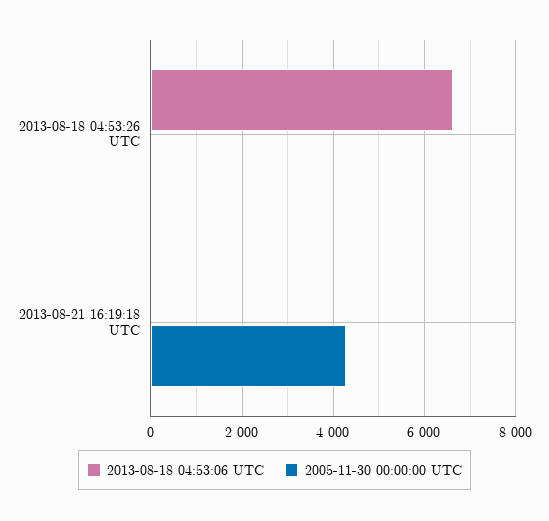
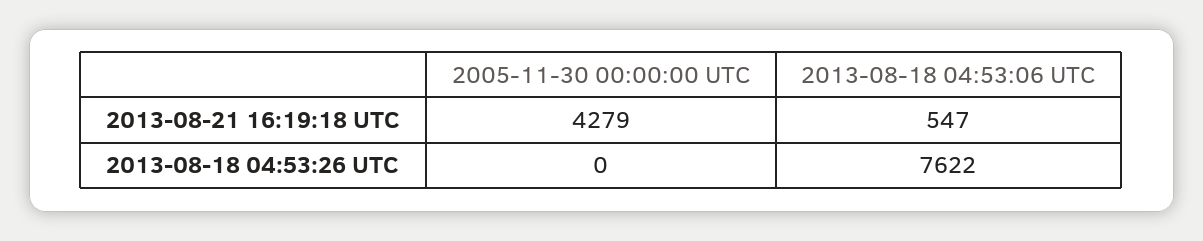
2013-08-18 04:53:06 UTC, 2013-08-18 04:53:26 UTC: 6600 -> 7622
2013-08-18 04:53:06 UTC, 2013-08-21 16:19:18 UTC: 0 -> 547

